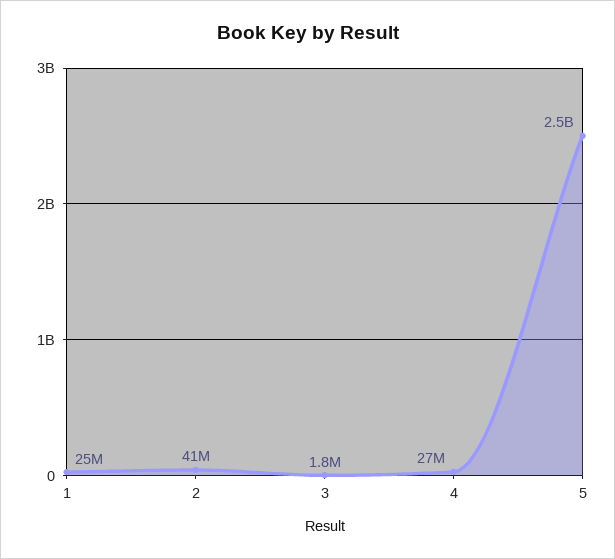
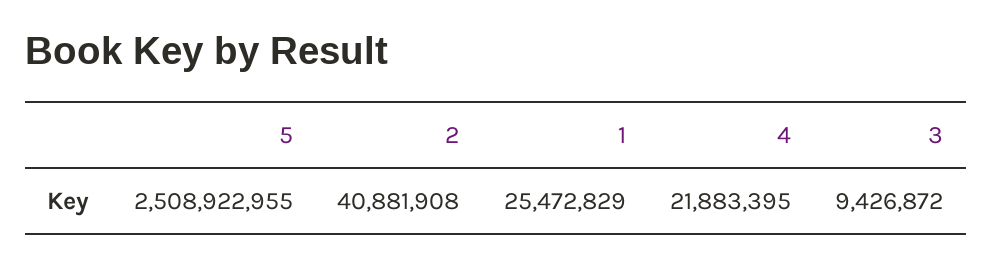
3: 1800000 -> 9426872
4: 27000000 -> 21883395

